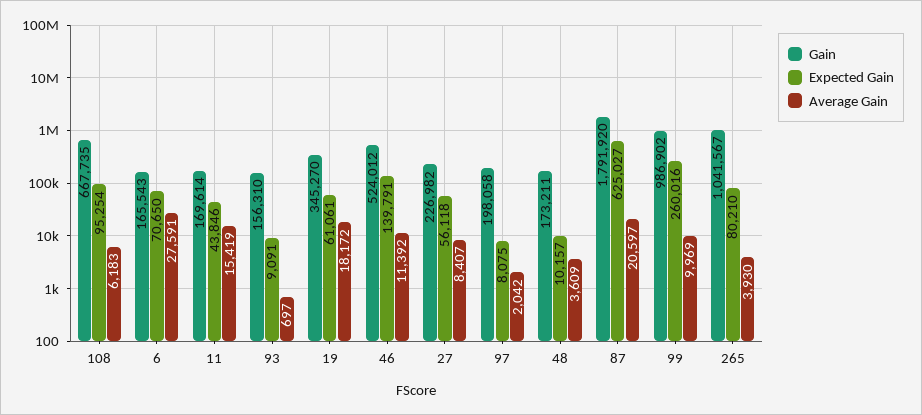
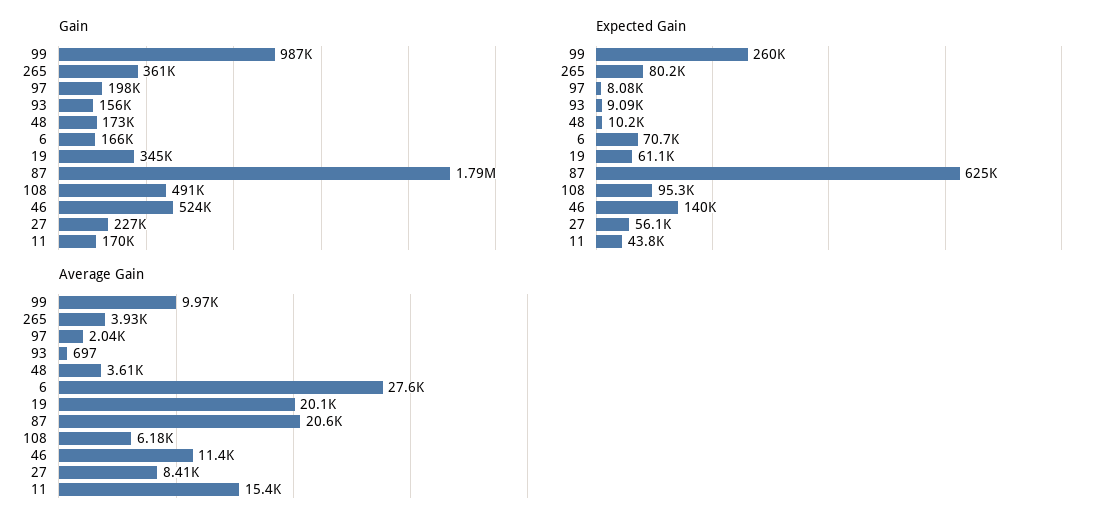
Gain, 108: 667735 -> 491000
Average Gain, 19: 18172 -> 20100
Gain, 265: 1041567 -> 361000

